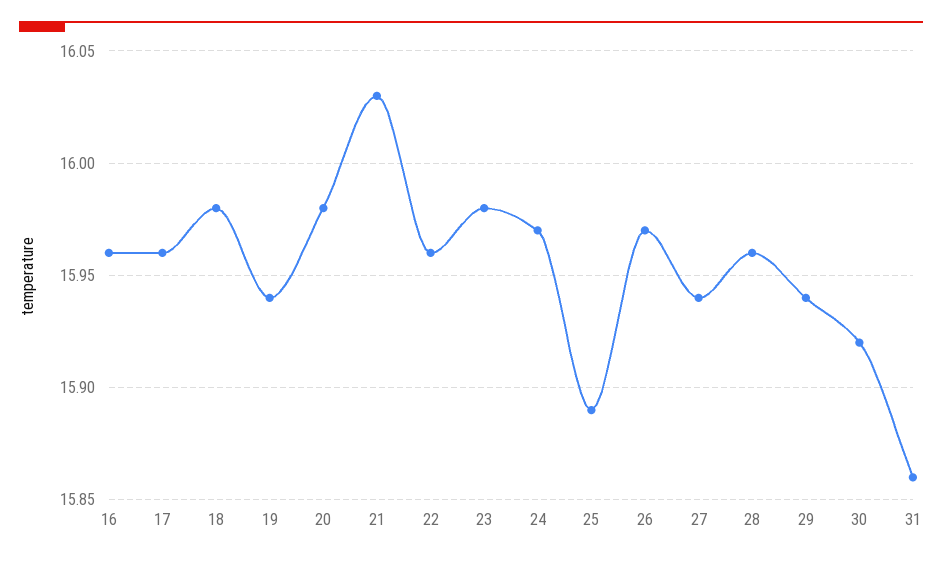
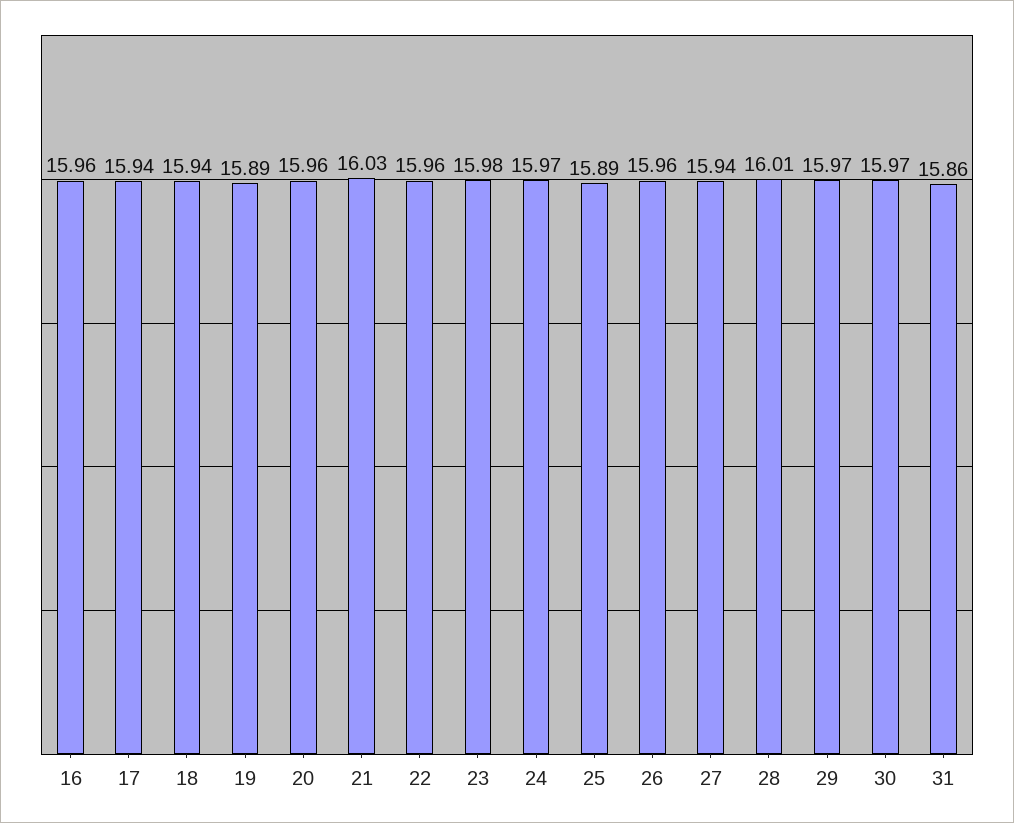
17: 15.96 -> 15.94
18: 15.98 -> 15.94
19: 15.94 -> 15.89
20: 15.98 -> 15.96
26: 15.97 -> 15.96
28: 15.96 -> 16.01
29: 15.94 -> 15.97
30: 15.92 -> 15.97

